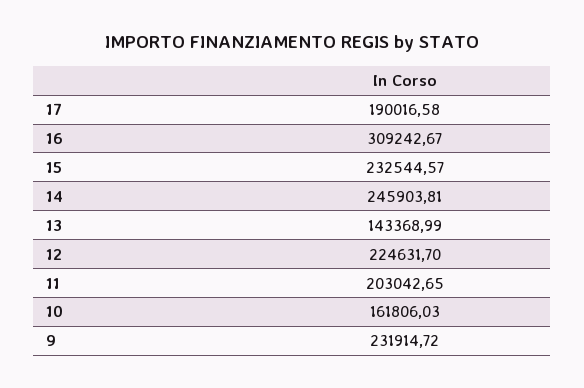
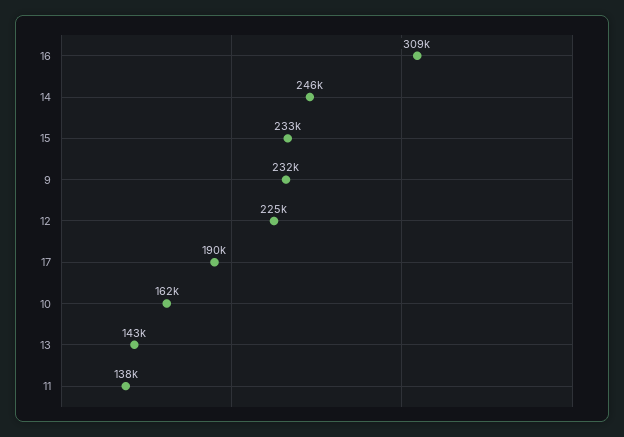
11: 203042.65 -> 138000

